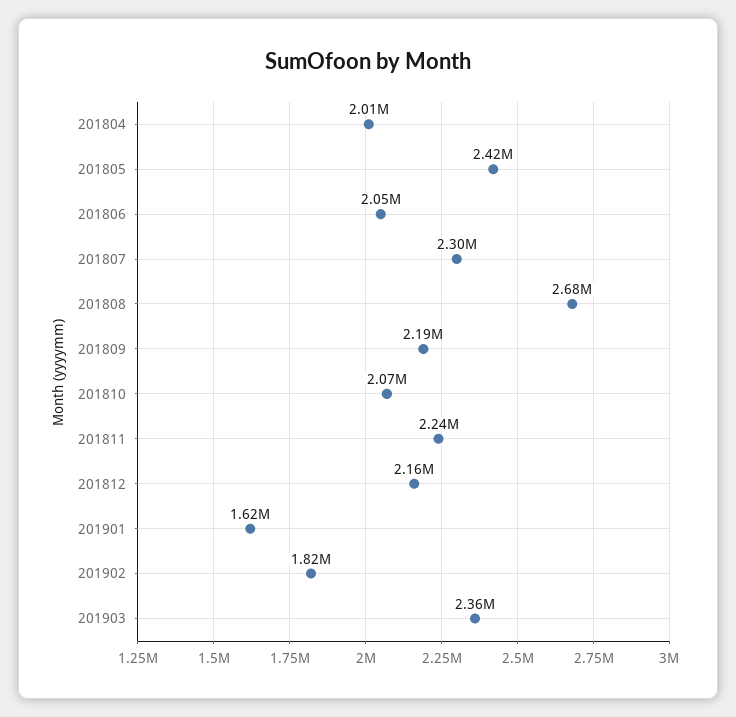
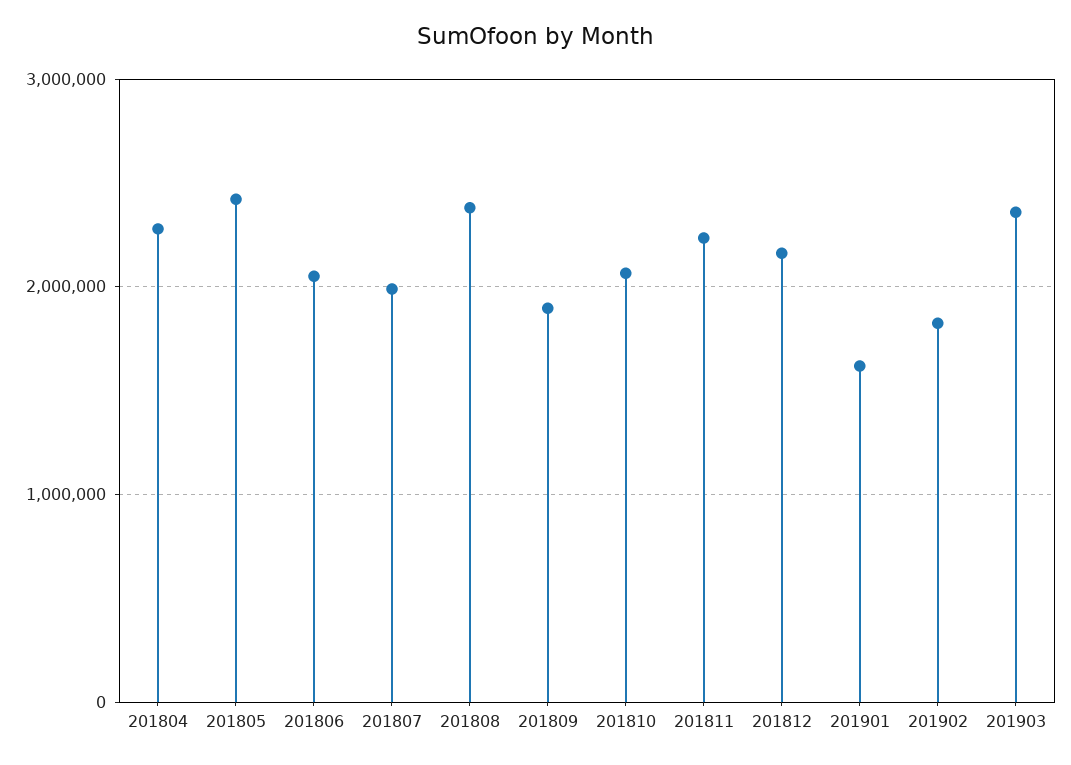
201804: 2010000 -> 2300000
201807: 2300000 -> 2000000
201808: 2680000 -> 2400000
201809: 2190000 -> 1900000

